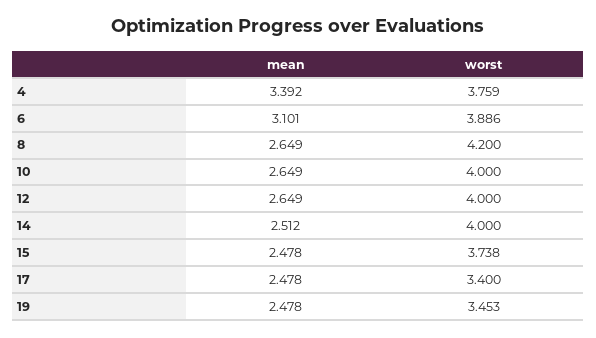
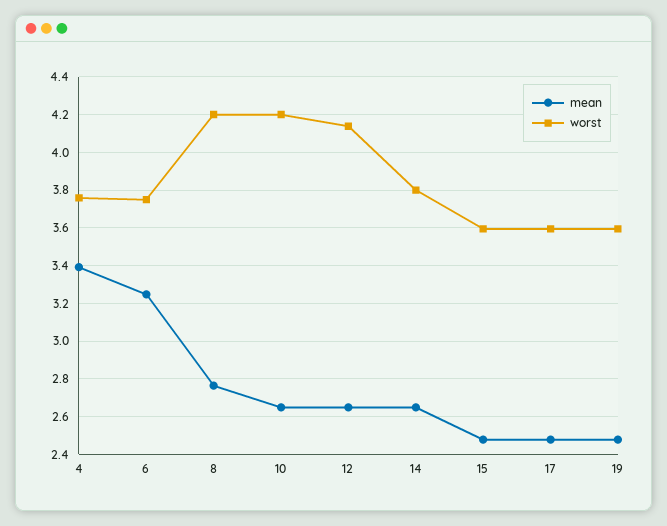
mean, 6: 3.101 -> 3.25
worst, 6: 3.886 -> 3.75
mean, 8: 2.649 -> 2.75
worst, 10: 4 -> 4.2
worst, 12: 4 -> 4.15
mean, 14: 2.512 -> 2.65
worst, 14: 4 -> 3.8
worst, 15: 3.738 -> 3.6
worst, 17: 3.4 -> 3.6
worst, 19: 3.453 -> 3.6

